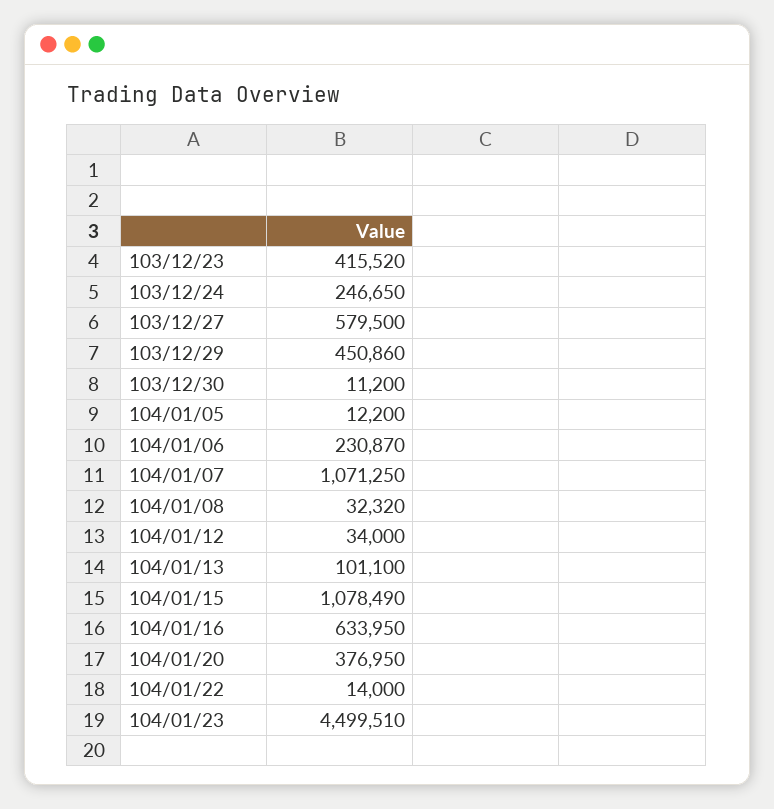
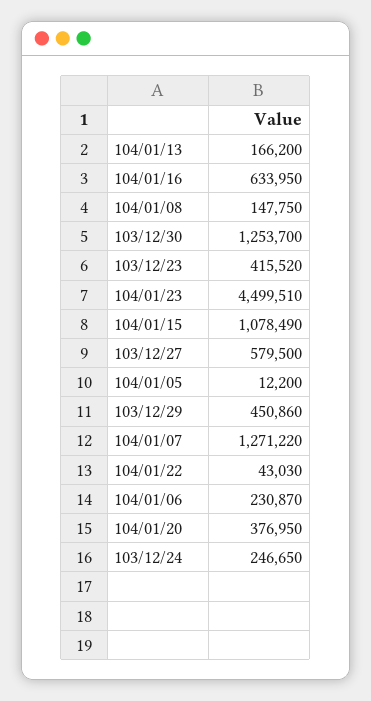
103/12/30: 11200 -> 1253700
104/01/07: 1071250 -> 1271220
104/01/08: 32320 -> 147750
104/01/12: 34000 -> none
104/01/13: 101100 -> 166200
104/01/22: 14000 -> 43030

